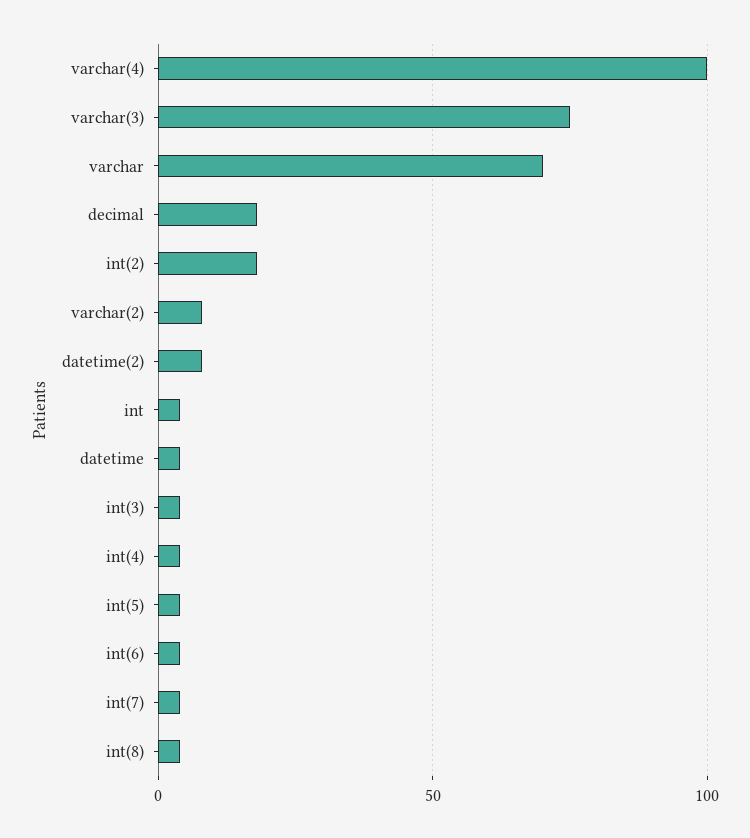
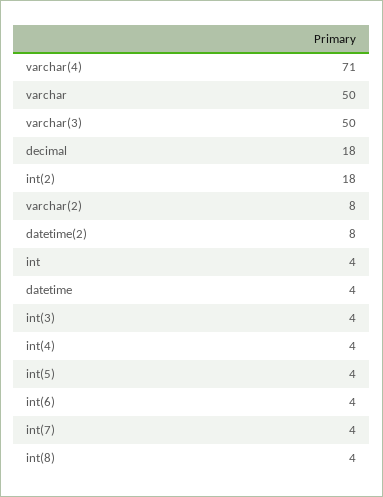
varchar(4): 100 -> 71
varchar(3): 75 -> 50
varchar: 70 -> 50

